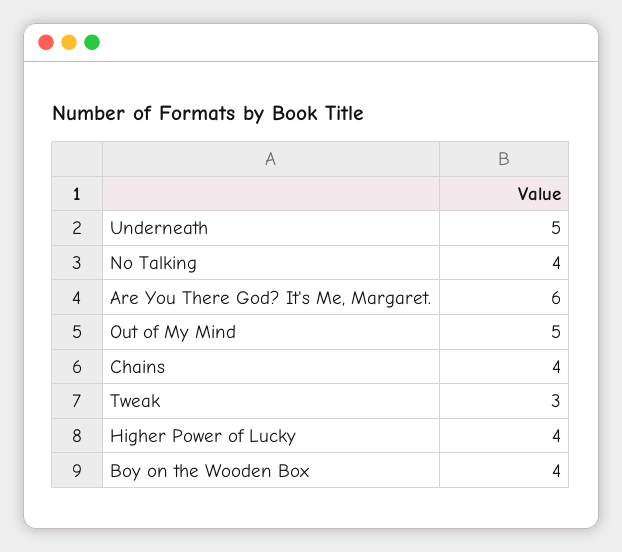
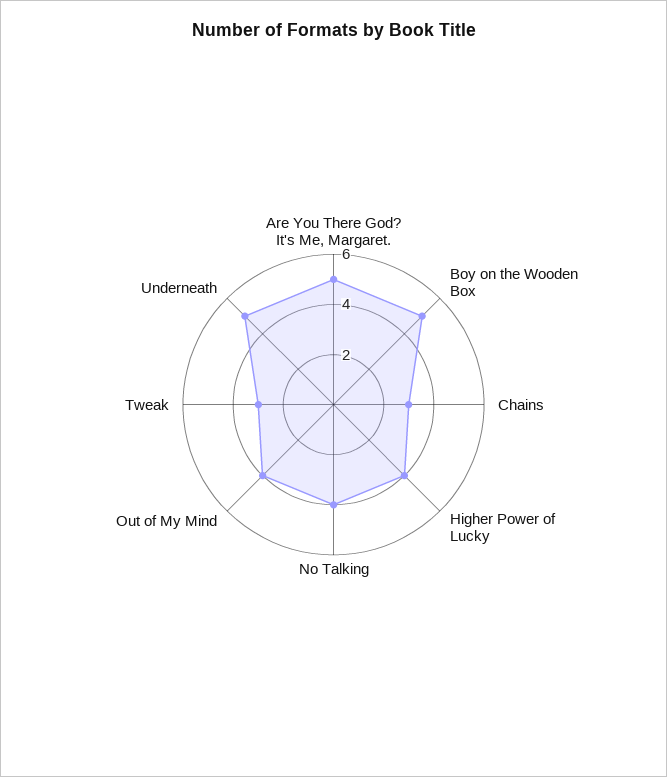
Are You There God? It's Me, Margaret.: 6 -> 5
Out of My Mind: 5 -> 4
Chains: 4 -> 3
Boy on the Wooden Box: 4 -> 5

